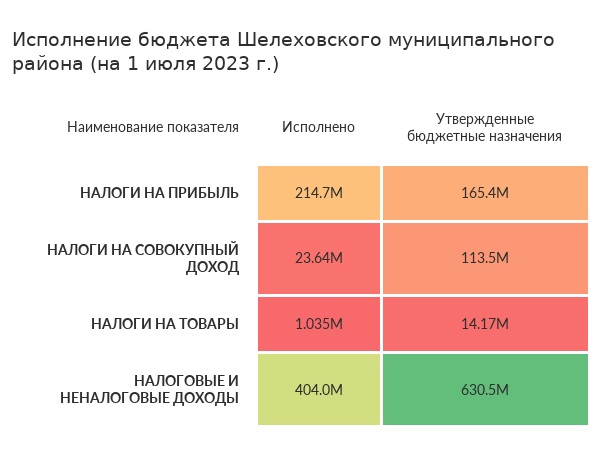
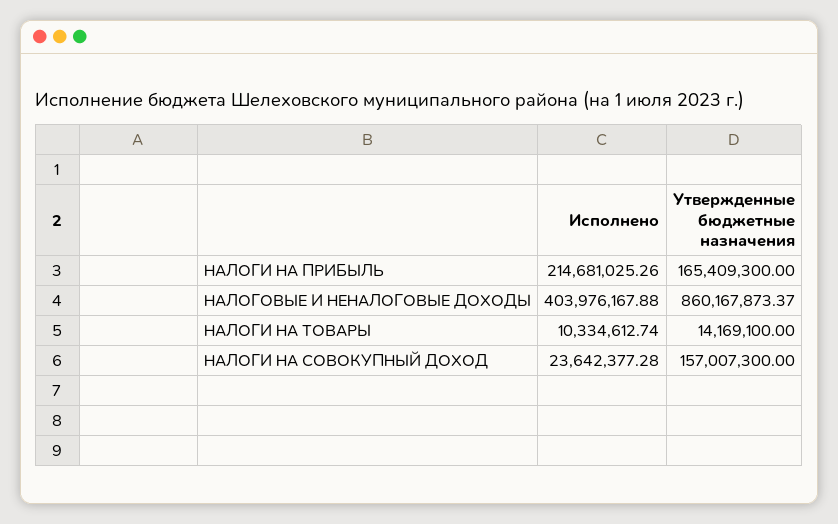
Утвержденные бюджетные назначения, НАЛОГИ НА СОВОКУПНЫЙ ДОХОД: 113500000 -> 157007300
Исполнено, НАЛОГИ НА ТОВАРЫ: 1035000 -> 10334612.74
Утвержденные бюджетные назначения, НАЛОГОВЫЕ И НЕНАЛОГОВЫЕ ДОХОДЫ: 630500000 -> 860167873.37

